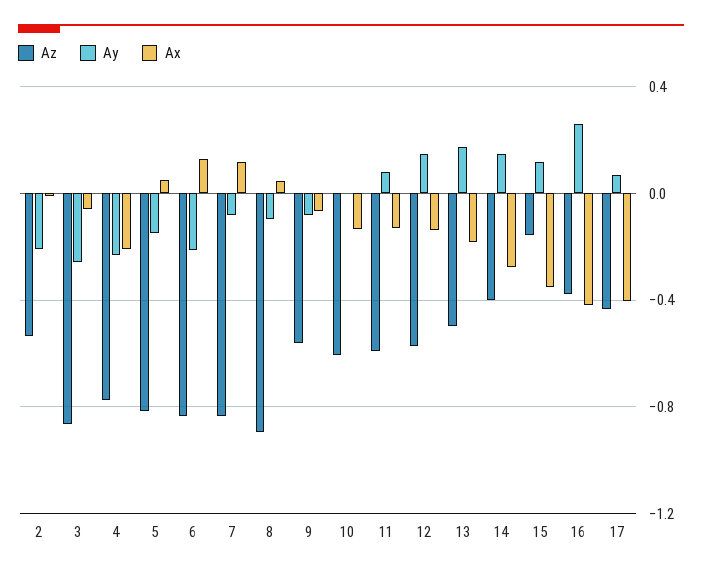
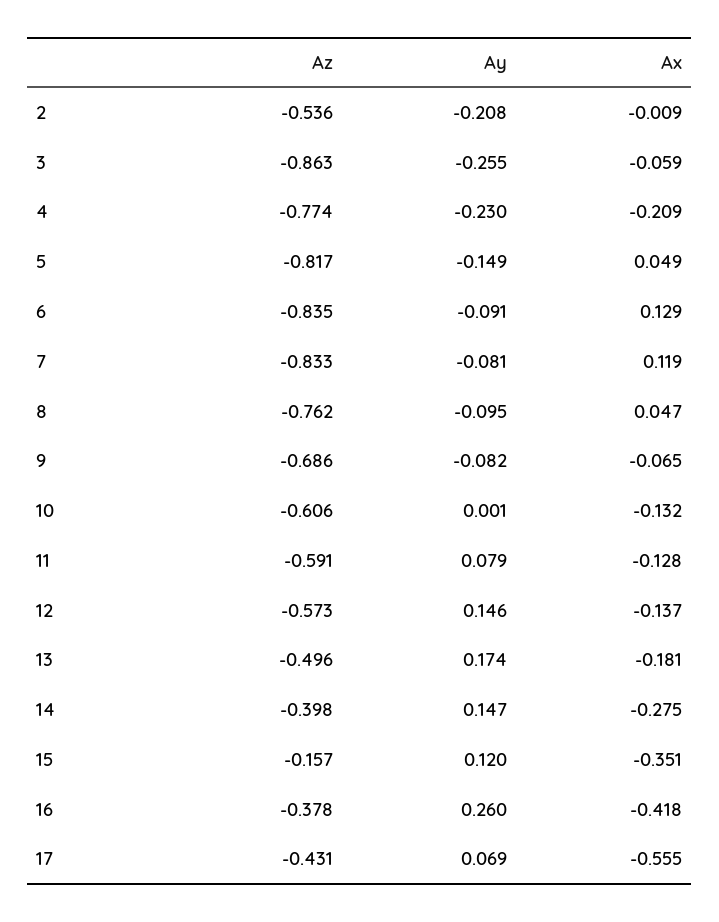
Ay, 6: -0.2 -> -0.091
Az, 8: -0.9 -> -0.762
Az, 9: -0.55 -> -0.686
Ax, 17: -0.4 -> -0.555

